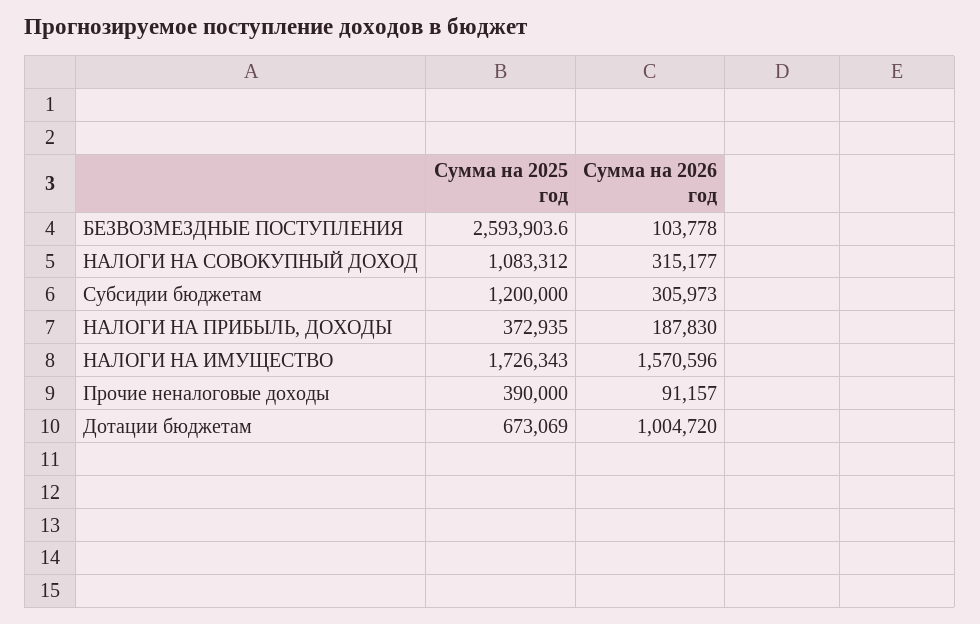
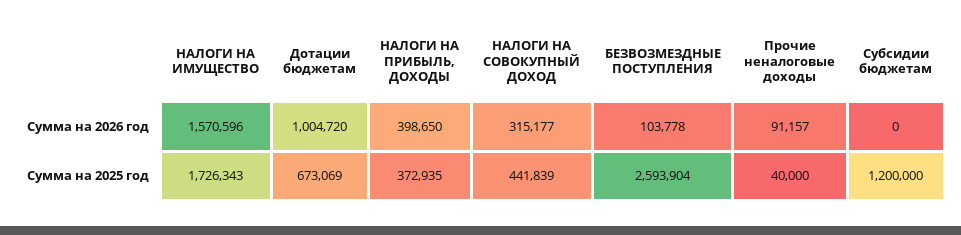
Сумма на 2025 год, НАЛОГИ НА СОВОКУПНЫЙ ДОХОД: 1083312 -> 441839
Сумма на 2026 год, Субсидии бюджетам: 305973 -> 0
Сумма на 2026 год, НАЛОГИ НА ПРИБЫЛЬ, ДОХОДЫ: 187830 -> 398650
Сумма на 2025 год, Прочие неналоговые доходы: 390000 -> 40000

